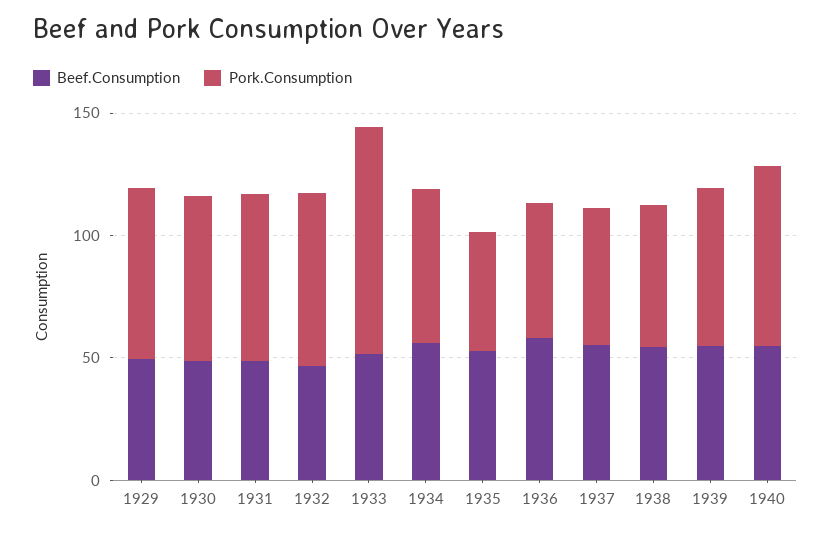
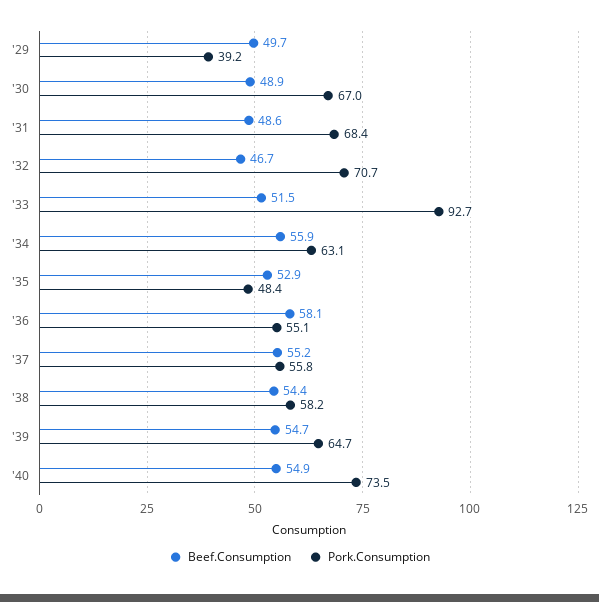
Pork.Consumption, 1929: 70 -> 39.2

